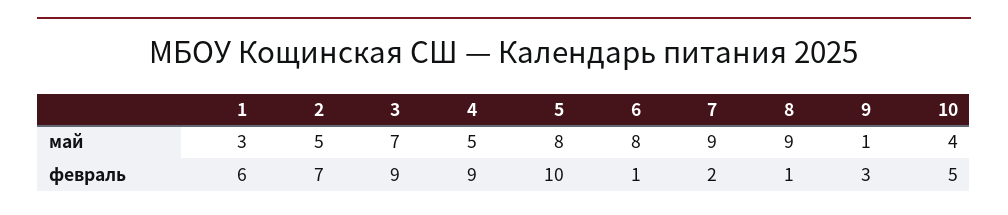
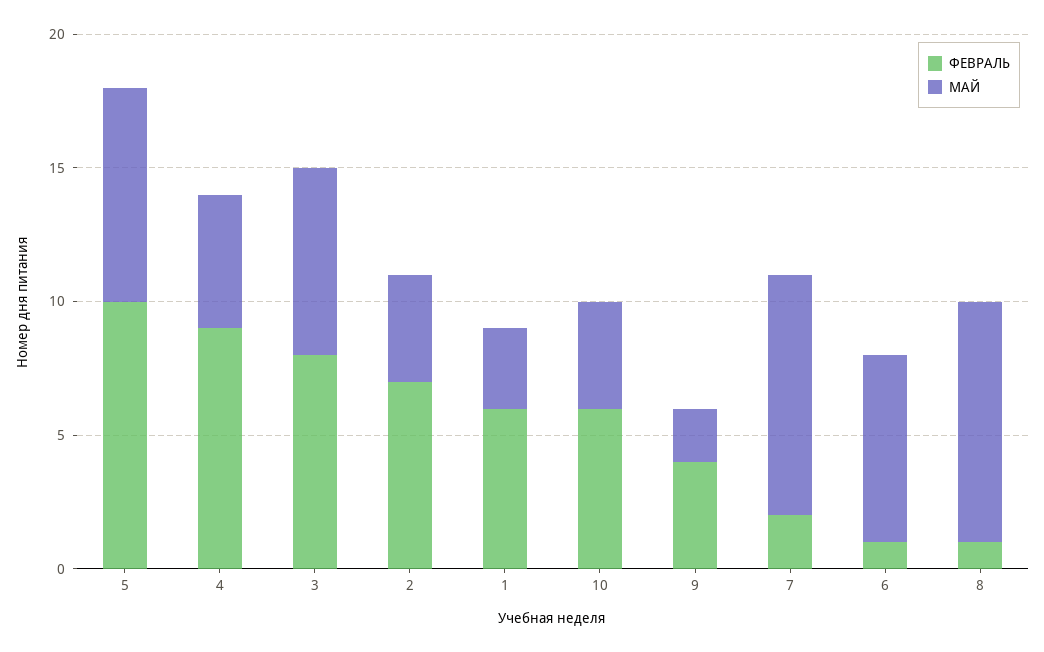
май, 2: 5 -> 4
май, 6: 8 -> 7
май, 9: 1 -> 2
февраль, 3: 9 -> 8
февраль, 9: 3 -> 4
февраль, 10: 5 -> 6

